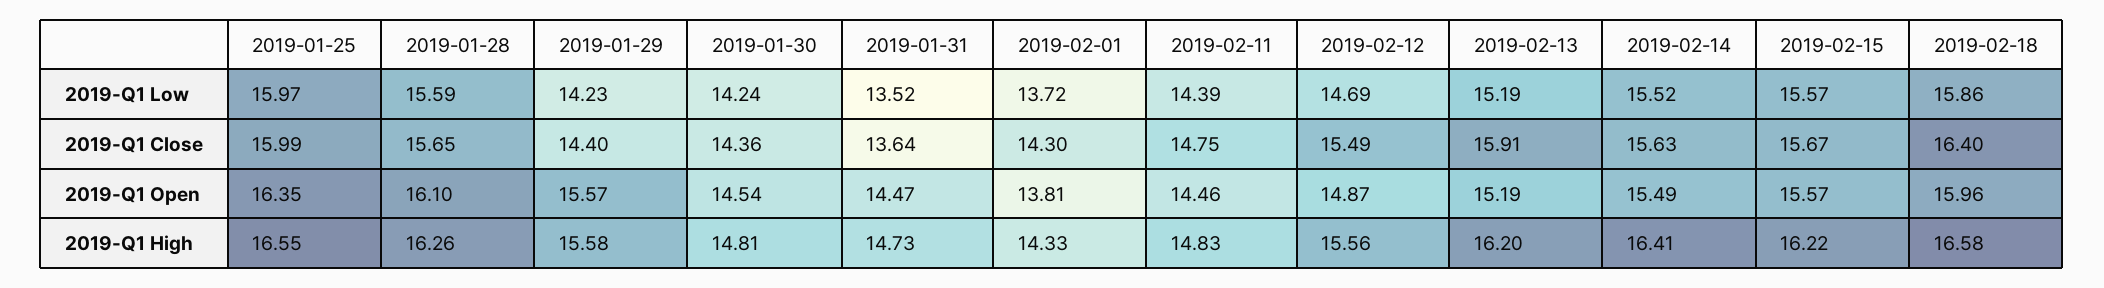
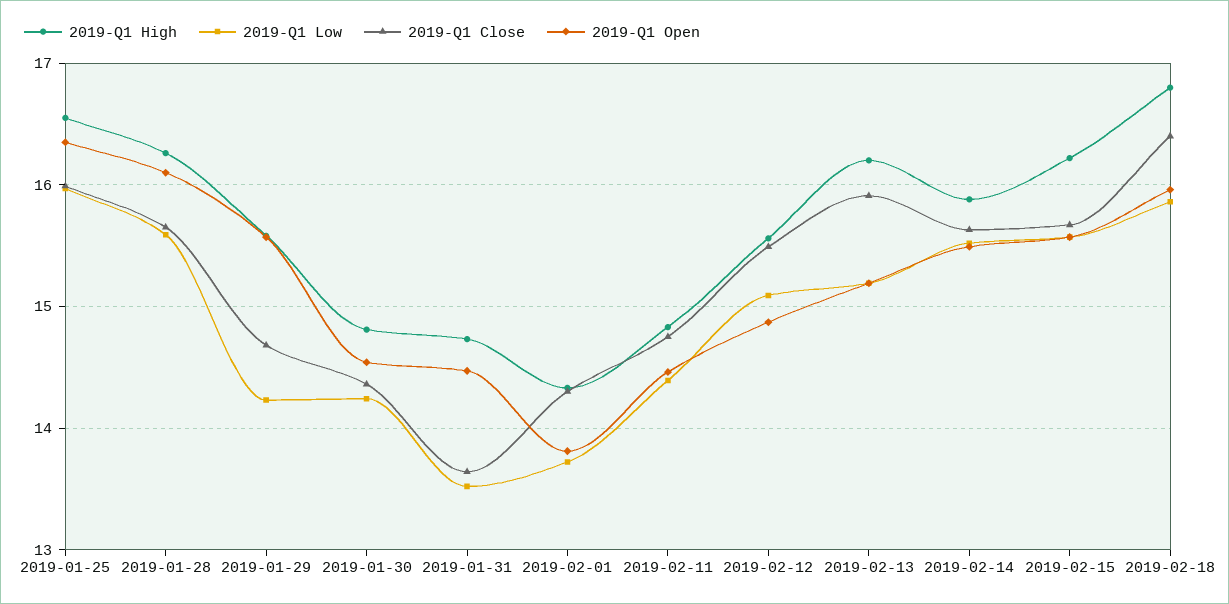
2019-Q1 Low, 2019-02-12: 14.69 -> 15.1
2019-Q1 Close, 2019-01-29: 14.4 -> 14.7
2019-Q1 High, 2019-02-14: 16.41 -> 15.9
2019-Q1 High, 2019-02-18: 16.58 -> 16.8

